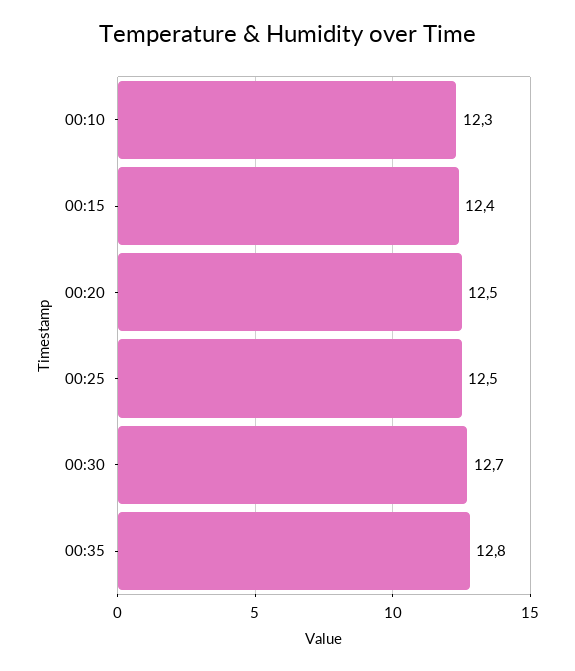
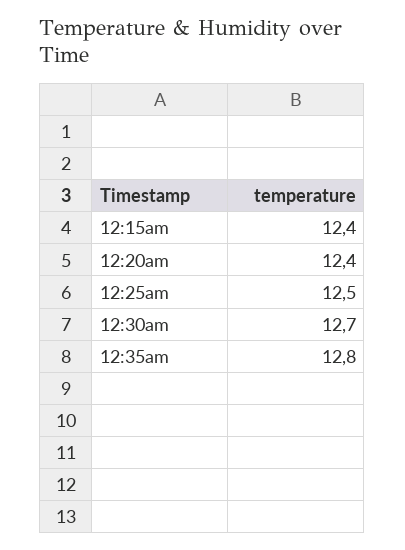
00:10: 12.3 -> none
00:20: 12.5 -> 12.4

